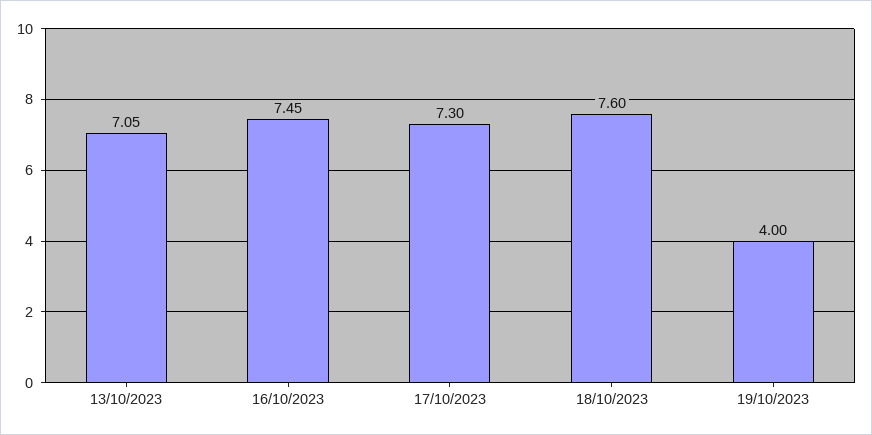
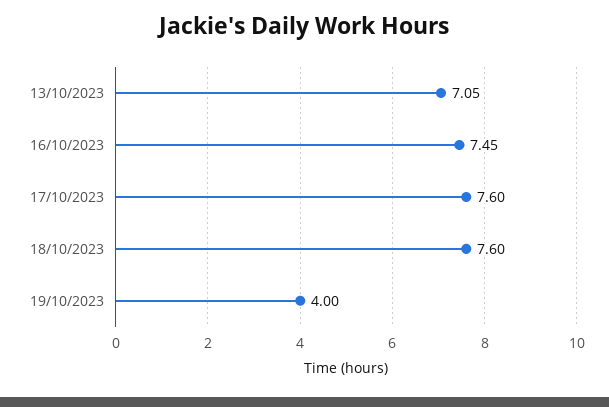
17/10/2023: 7.3 -> 7.6

